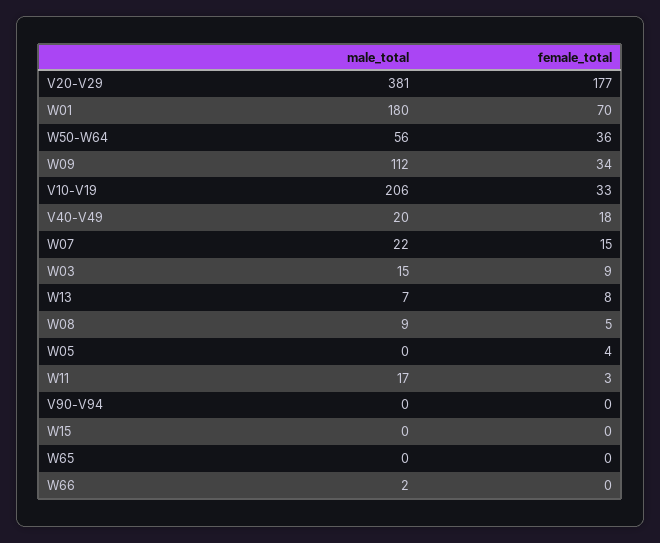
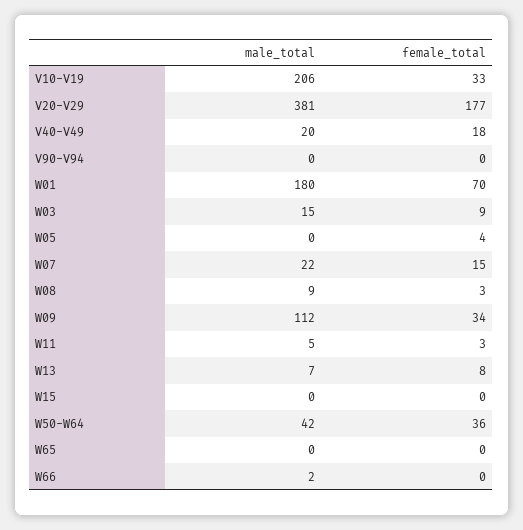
male_total, W50-W64: 56 -> 42
female_total, W08: 5 -> 3
male_total, W11: 17 -> 5

